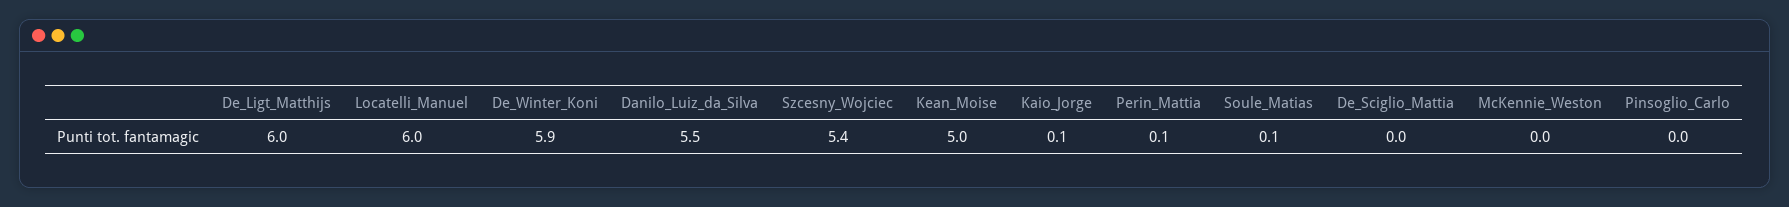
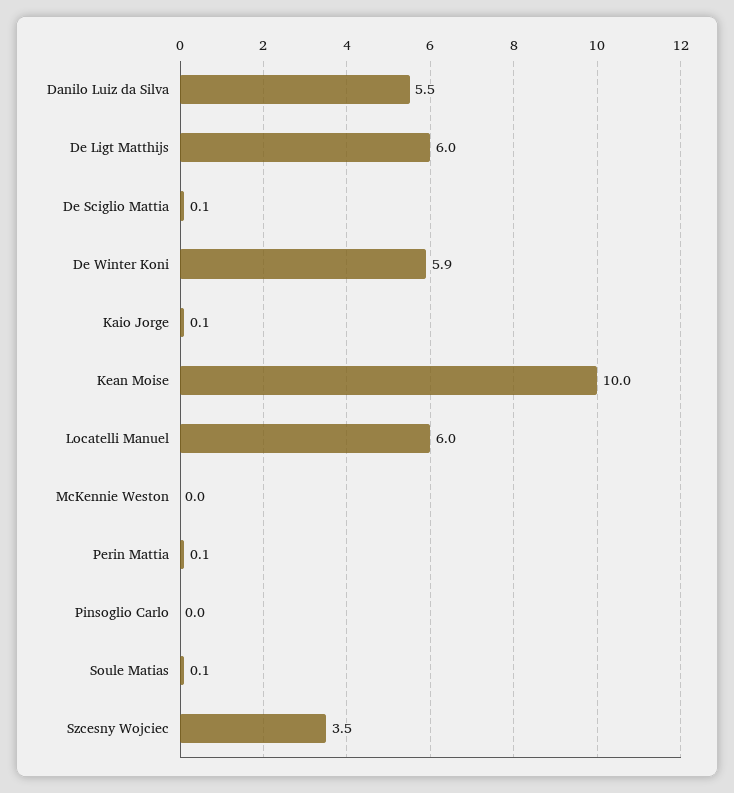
Szcesny_Wojciec: 5.4 -> 3.5
Kean_Moise: 5 -> 10
De_Sciglio_Mattia: 0 -> 0.1

